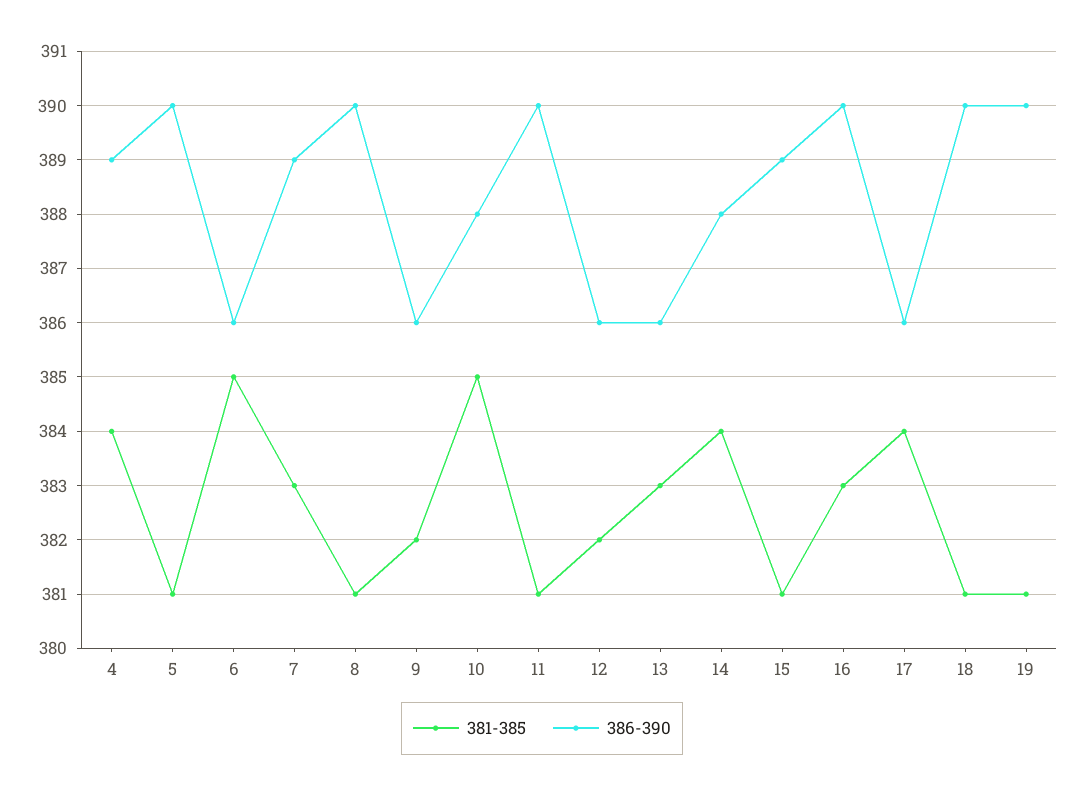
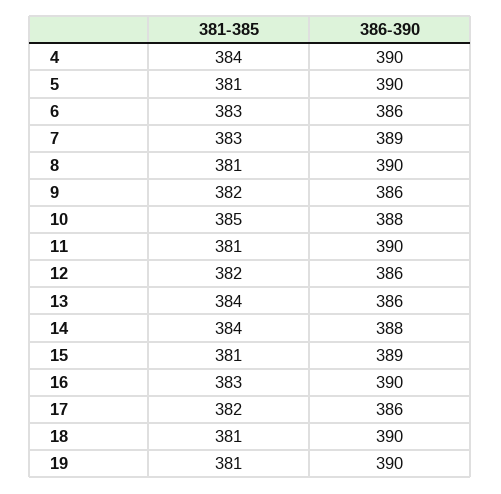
386-390, 4: 389 -> 390
381-385, 6: 385 -> 383
381-385, 13: 383 -> 384
381-385, 17: 384 -> 382

